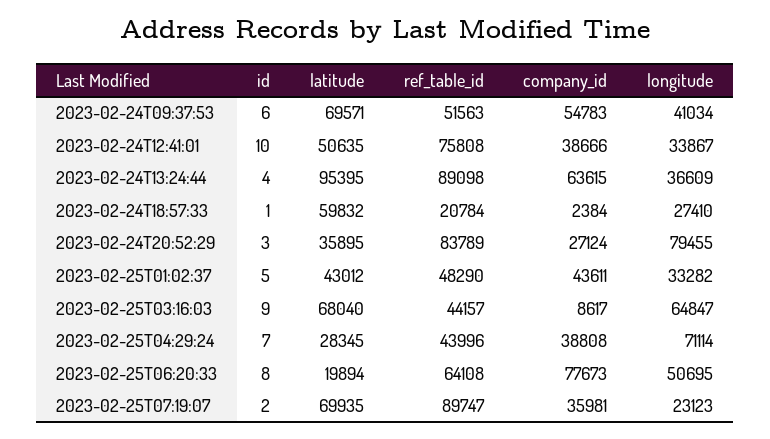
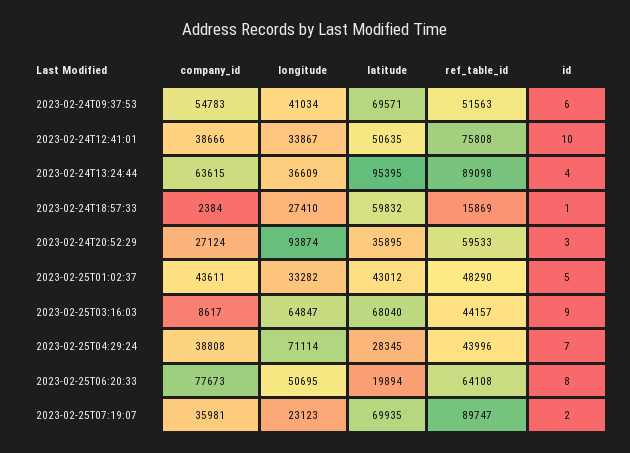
ref_table_id, 2023-02-24T18:57:33: 20784 -> 15869
ref_table_id, 2023-02-24T20:52:29: 83789 -> 59533
longitude, 2023-02-24T20:52:29: 79455 -> 93874

